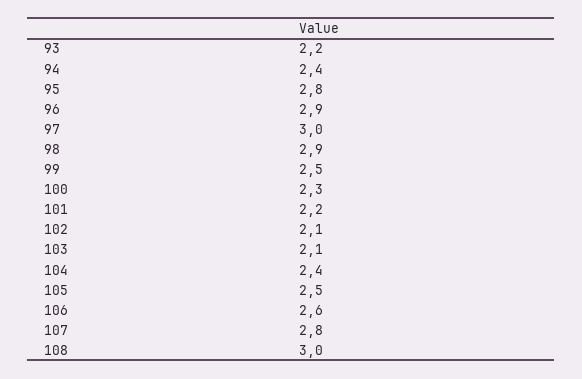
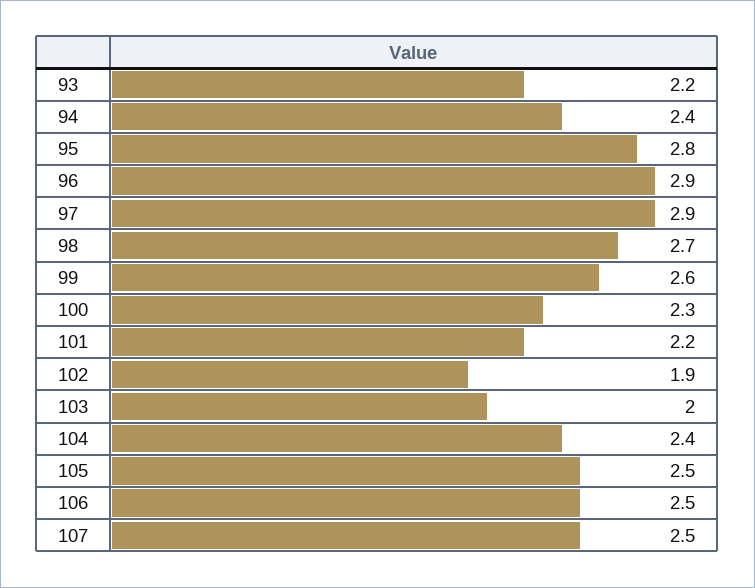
97: 3 -> 2.9
98: 2.9 -> 2.7
99: 2.5 -> 2.6
102: 2.1 -> 1.9
103: 2.1 -> 2
106: 2.6 -> 2.5
107: 2.8 -> 2.5
108: 3 -> none

